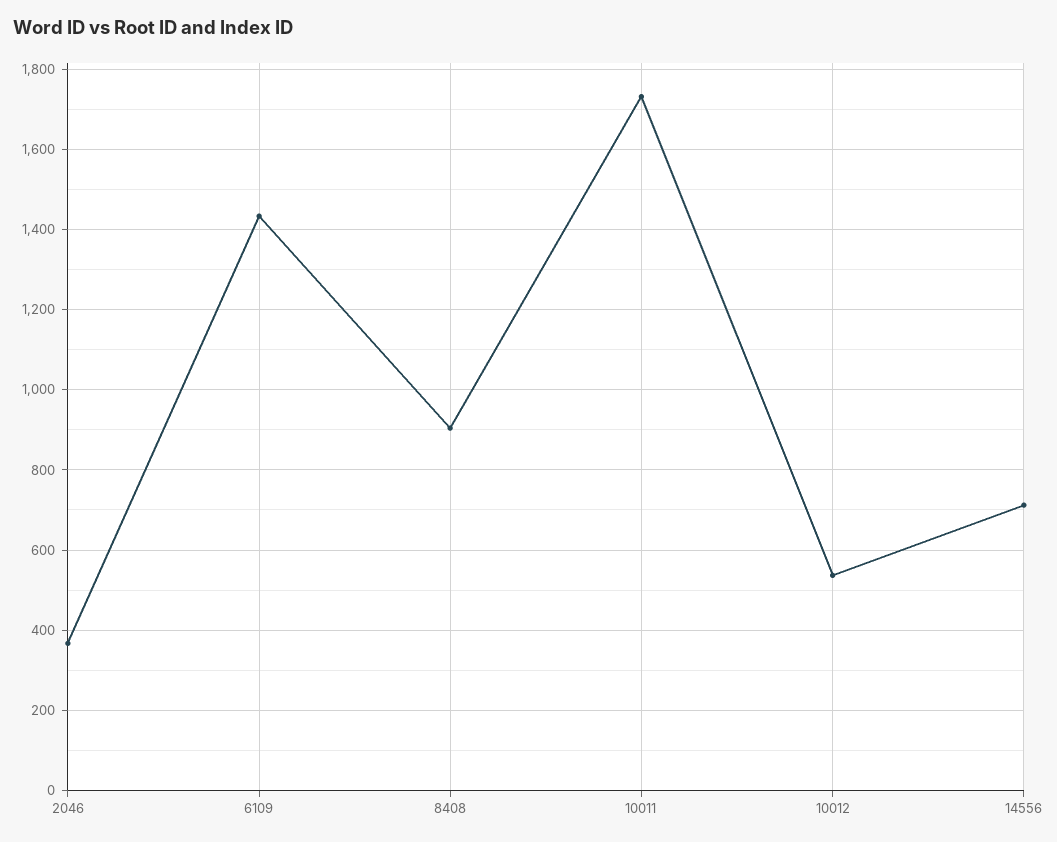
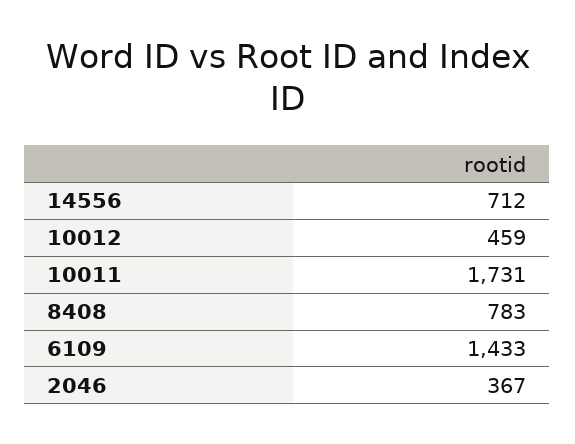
8408: 900 -> 783
10012: 540 -> 459

